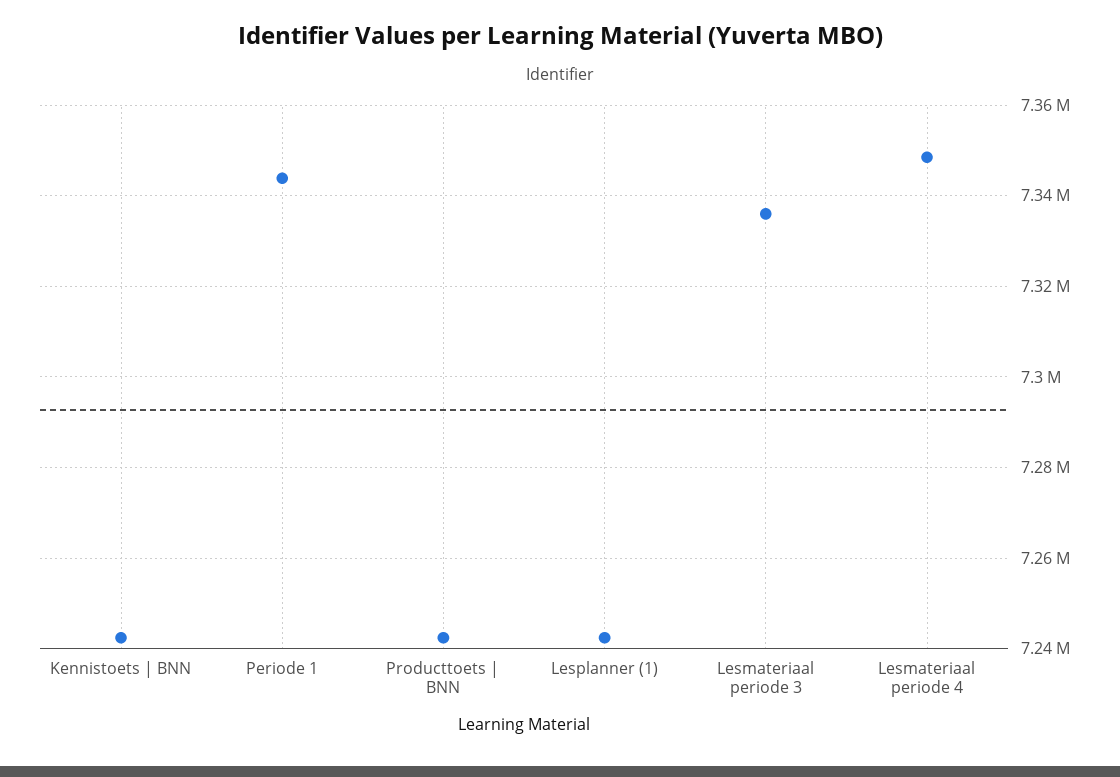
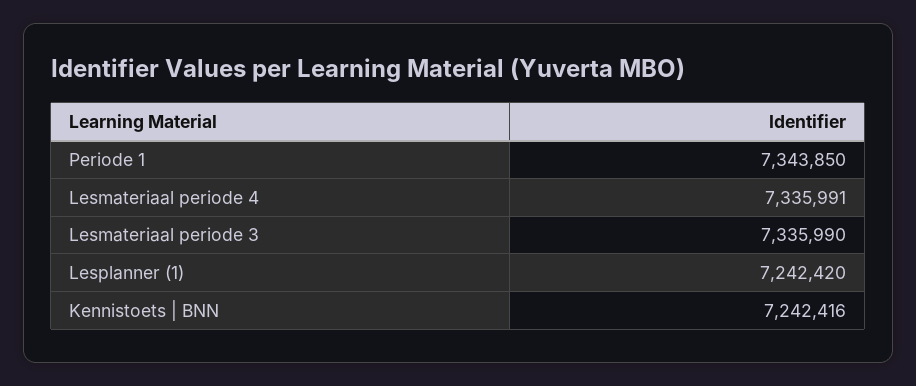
Producttoets | BNN: 7242000 -> none
Lesmateriaal periode 4: 7348000 -> 7335991

